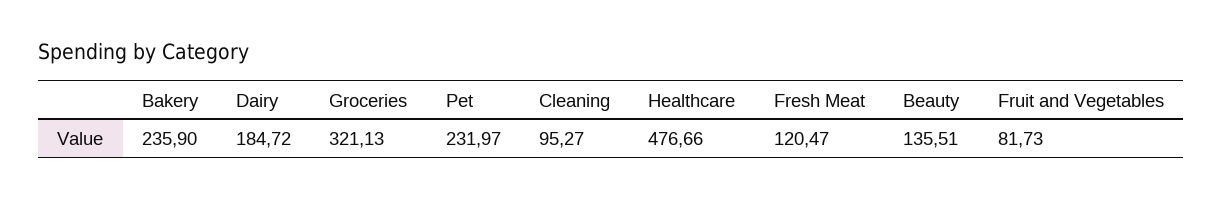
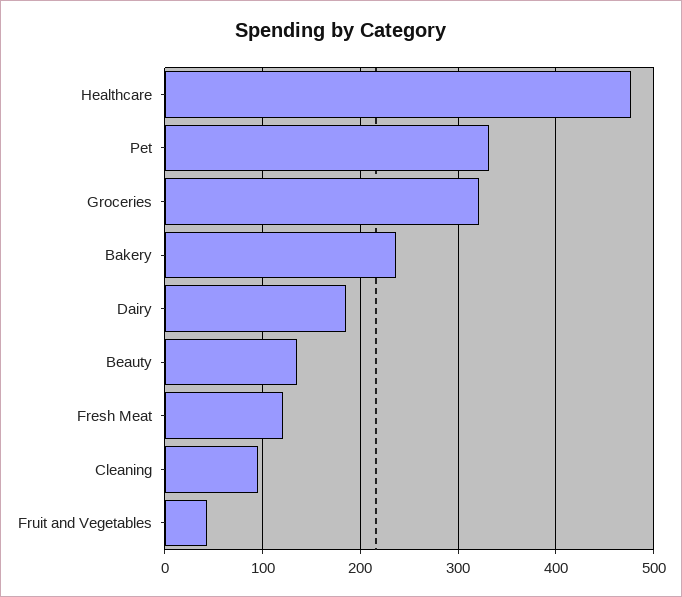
Pet: 231.97 -> 330
Fruit and Vegetables: 81.73 -> 40

